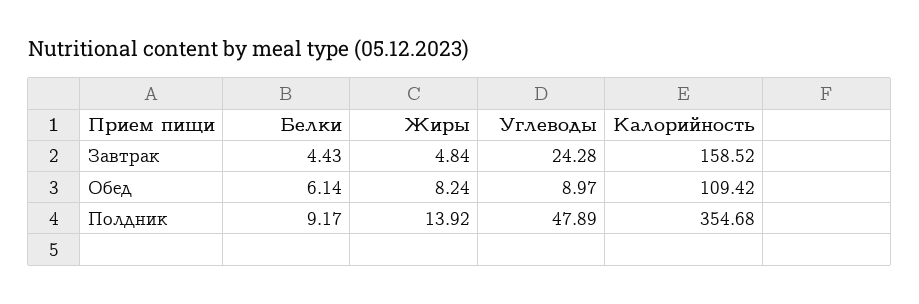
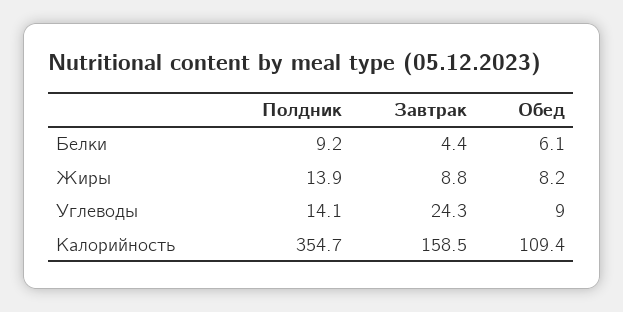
Жиры, Завтрак: 4.84 -> 8.8
Углеводы, Полдник: 47.89 -> 14.1

